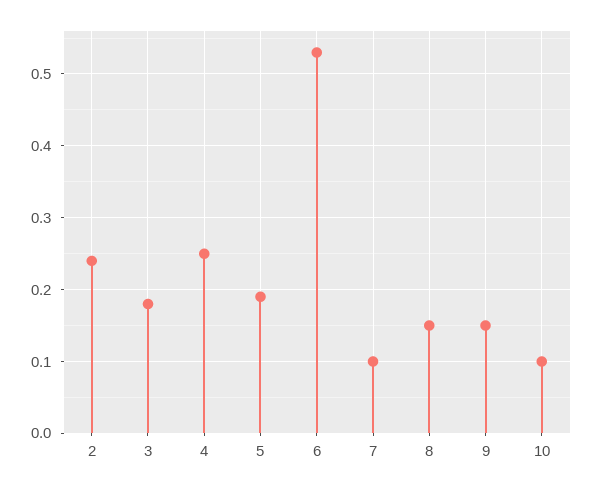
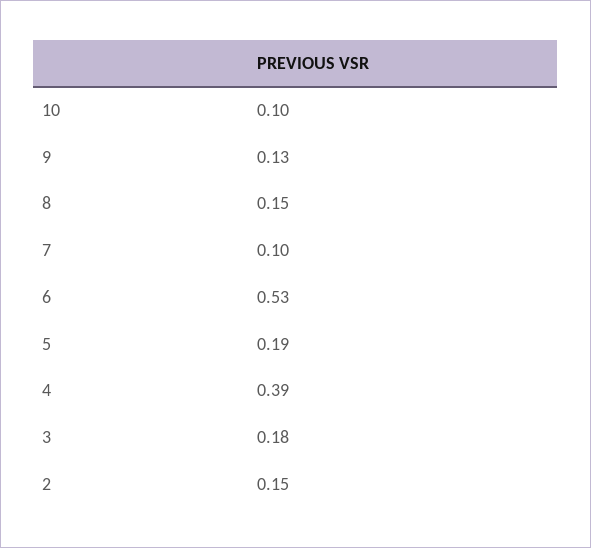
2: 0.24 -> 0.15
4: 0.25 -> 0.39
9: 0.15 -> 0.13

